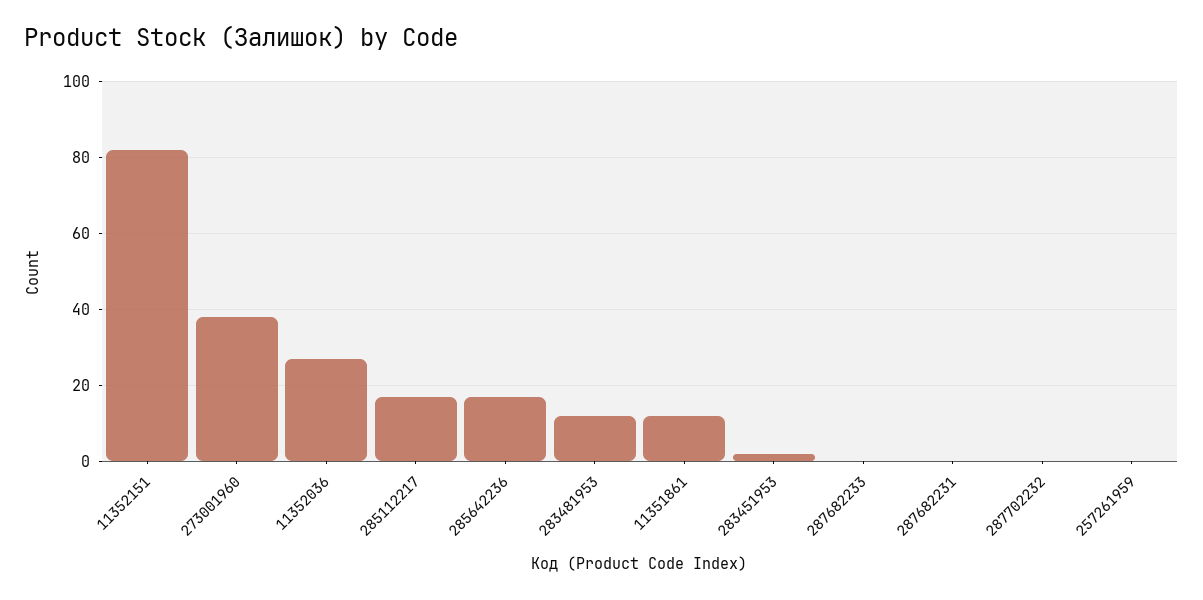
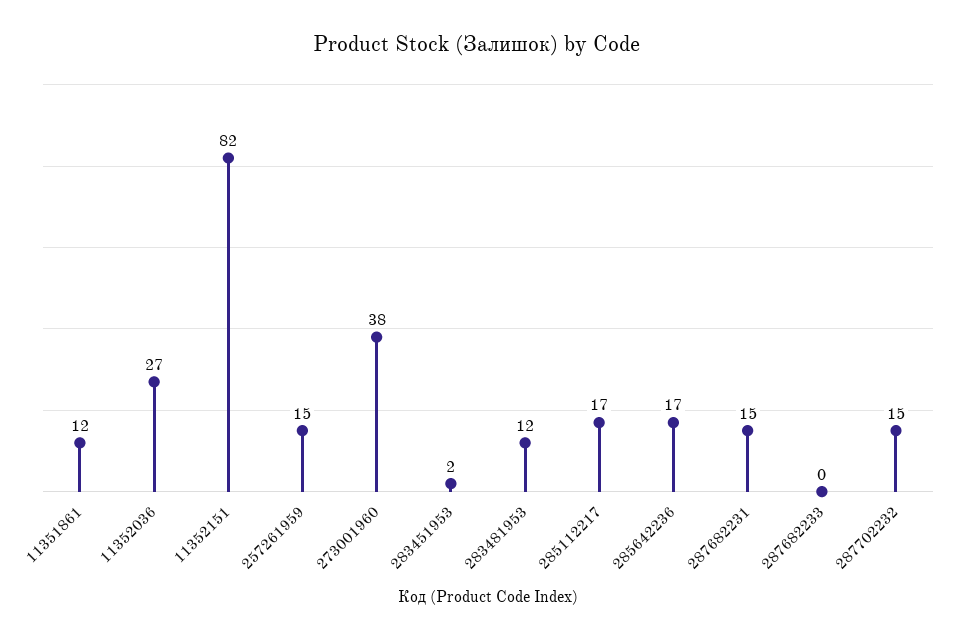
287682231: 0 -> 15
287702232: 0 -> 15
257261959: 0 -> 15

